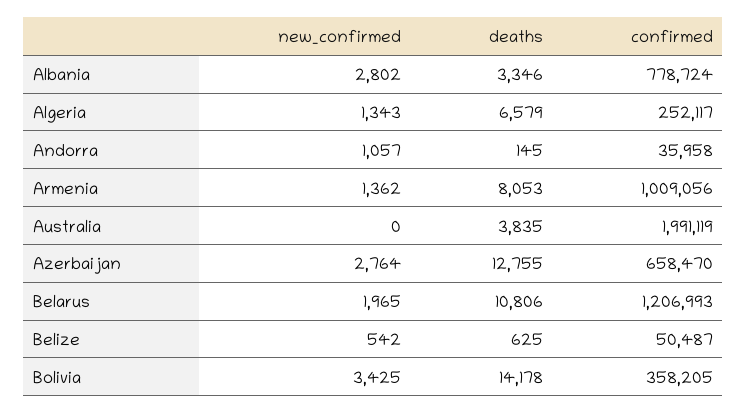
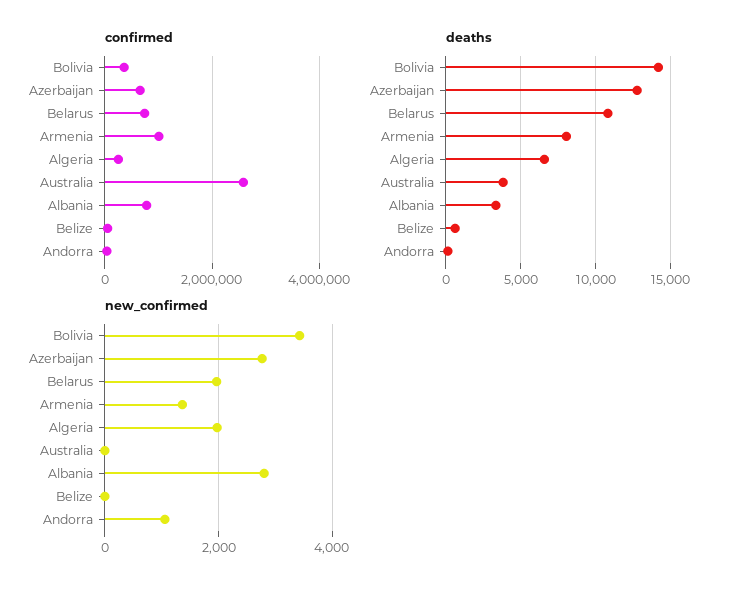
new_confirmed, Algeria: 1343 -> 2000
confirmed, Australia: 1991119 -> 2600000
confirmed, Belarus: 1206993 -> 800000
new_confirmed, Belize: 542 -> 0

